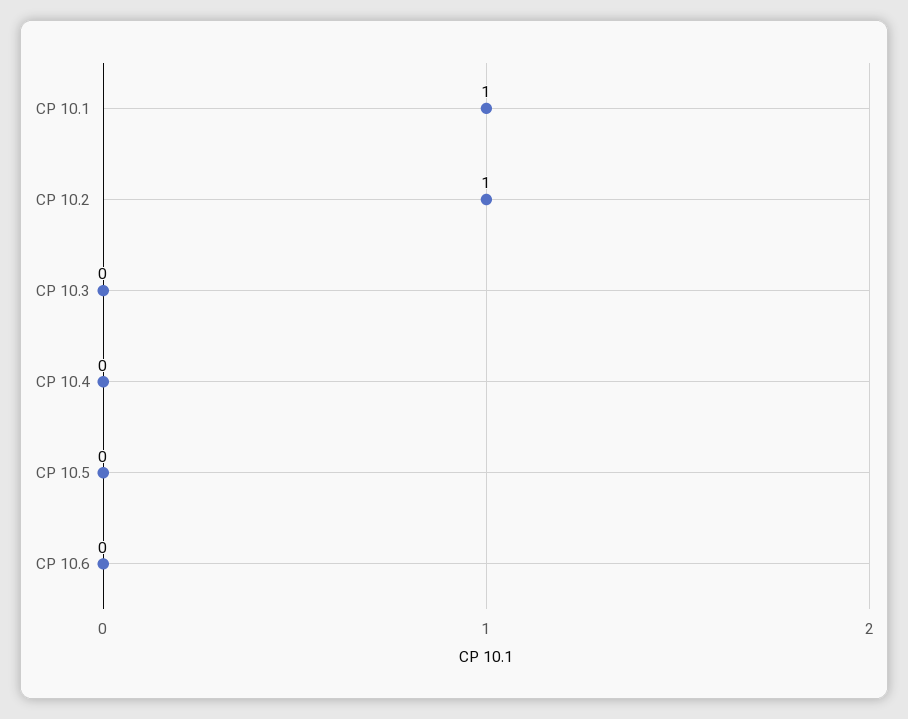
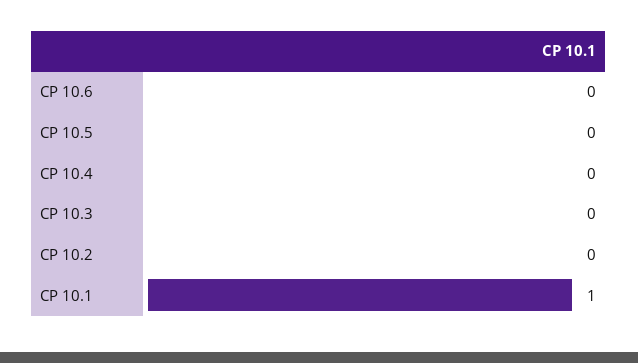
CP 10.2: 1 -> 0

